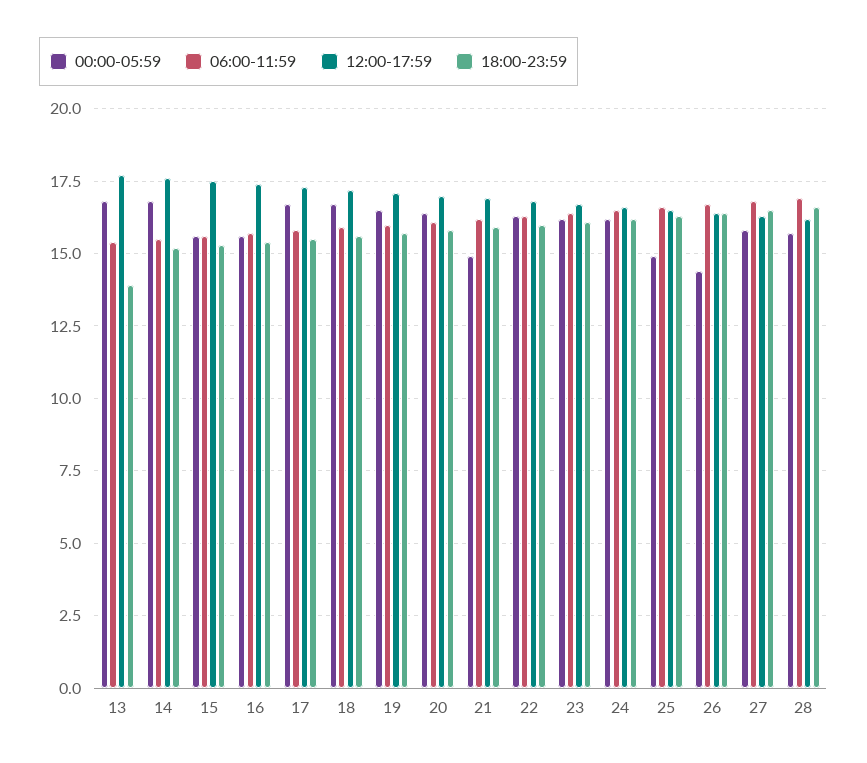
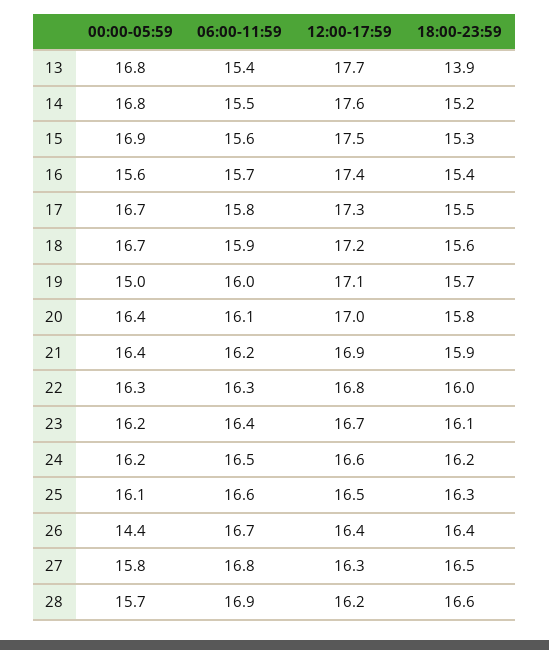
00:00-05:59, 15: 15.5 -> 16.9
00:00-05:59, 19: 16.5 -> 15
00:00-05:59, 21: 15 -> 16.4
00:00-05:59, 25: 15 -> 16.1

